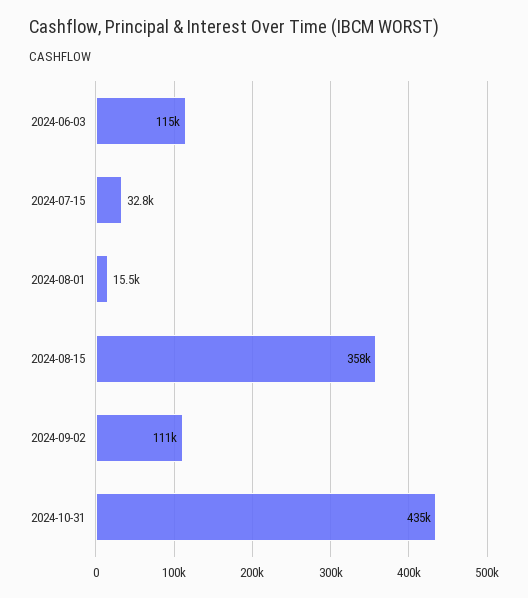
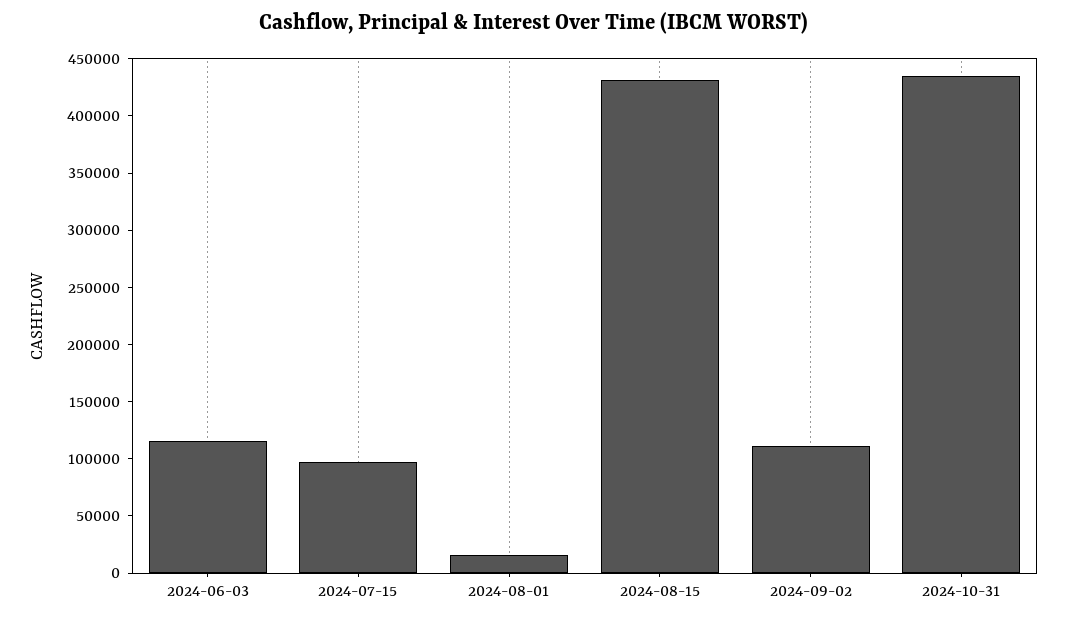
2024-07-15: 32800 -> 100000
2024-08-15: 358000 -> 430000

